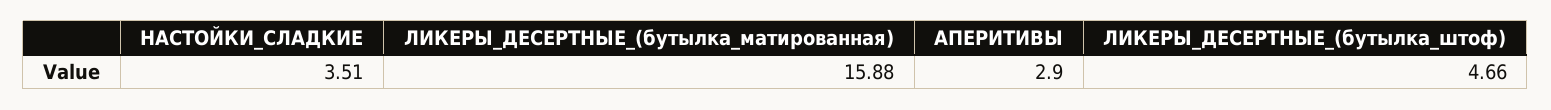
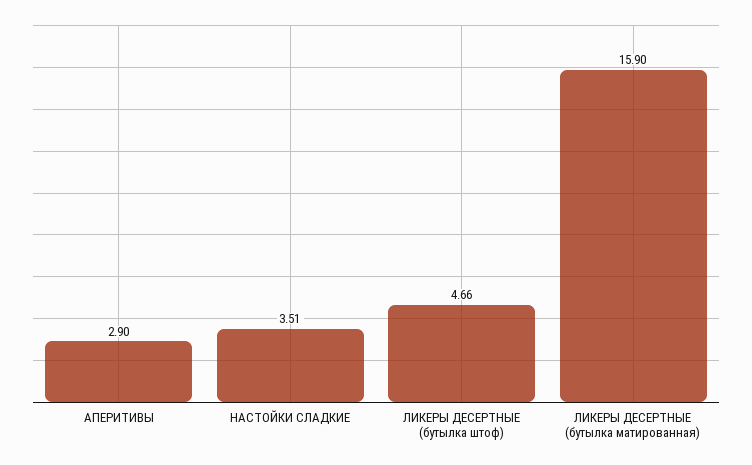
ЛИКЕРЫ_ДЕСЕРТНЫЕ_(бутылка_матированная): 15.88 -> 15.9

